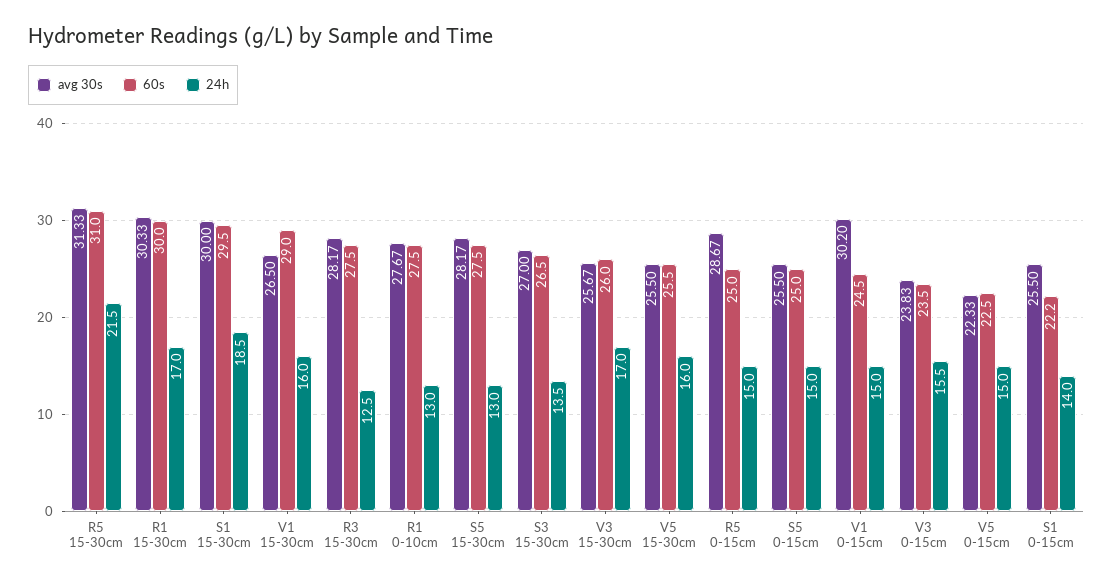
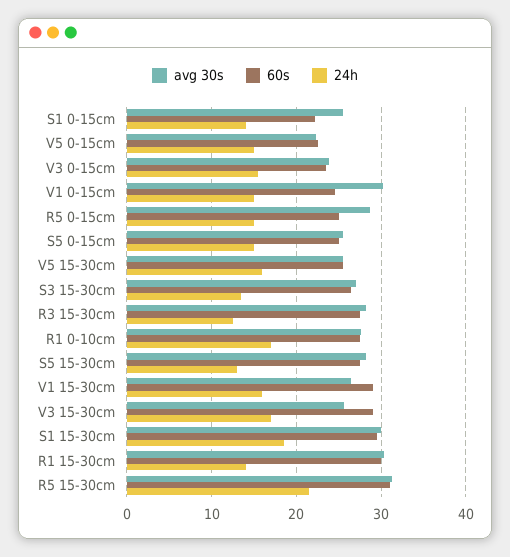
24h, R1 15-30cm: 17 -> 14
24h, R1 0-10cm: 13 -> 17
60s, V3 15-30cm: 26 -> 29

